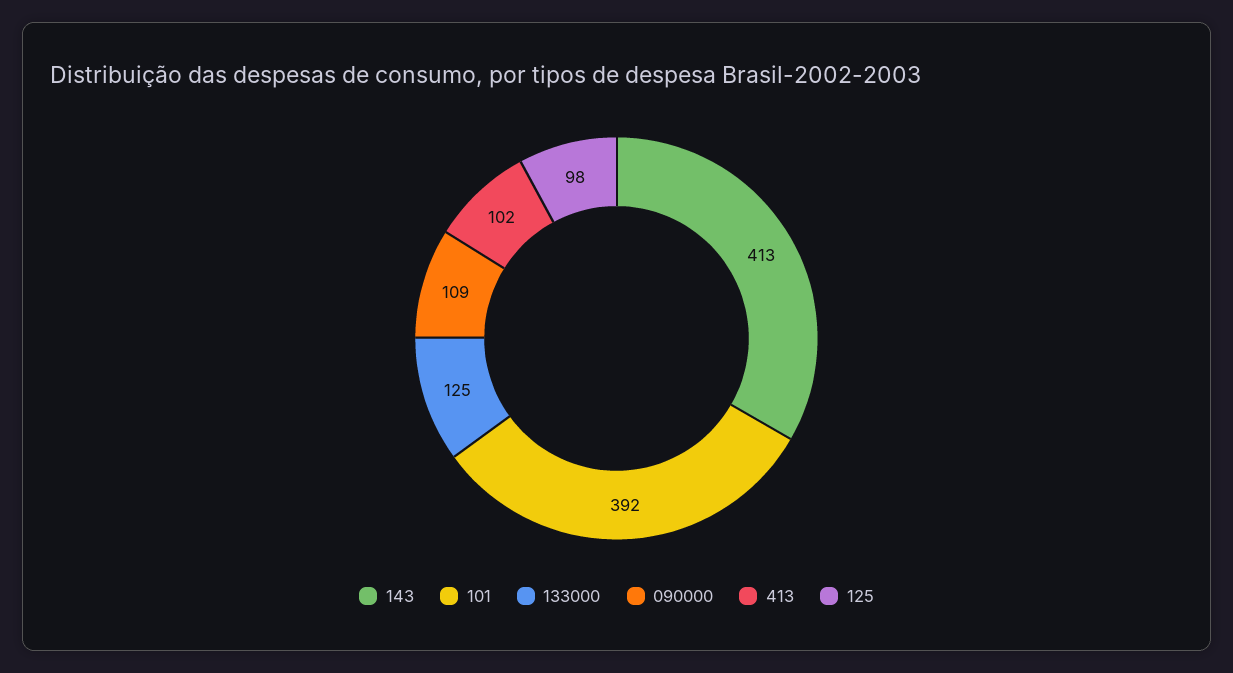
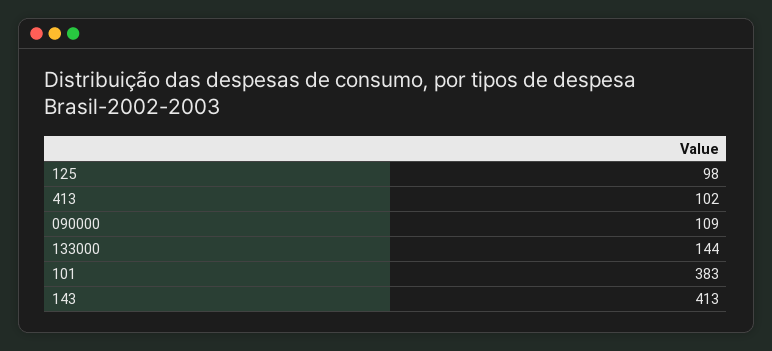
101: 392 -> 383
133000: 125 -> 144

